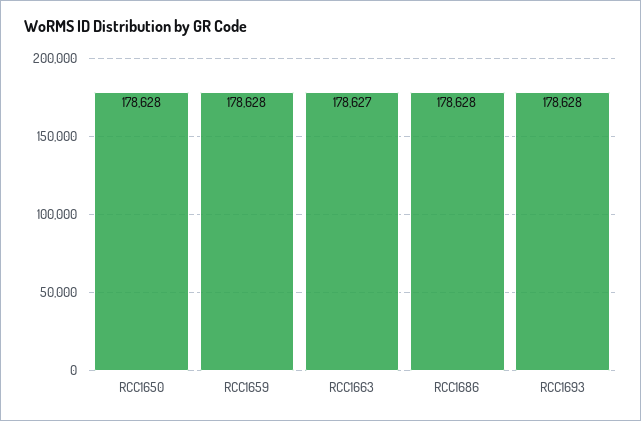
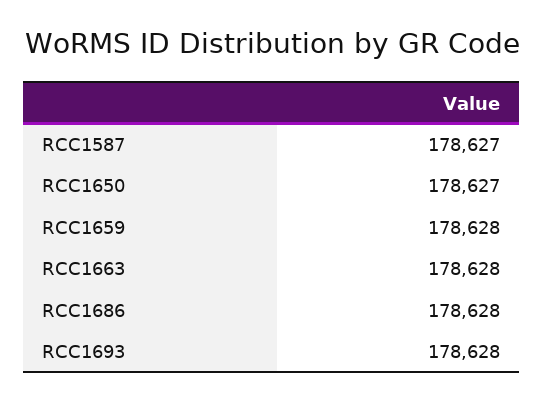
RCC1650: 178628 -> 178627
RCC1663: 178627 -> 178628
RCC1587: none -> 178627

